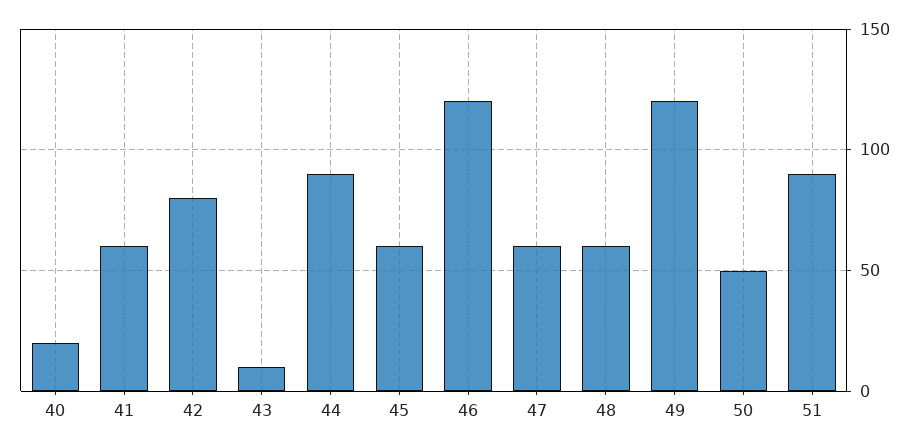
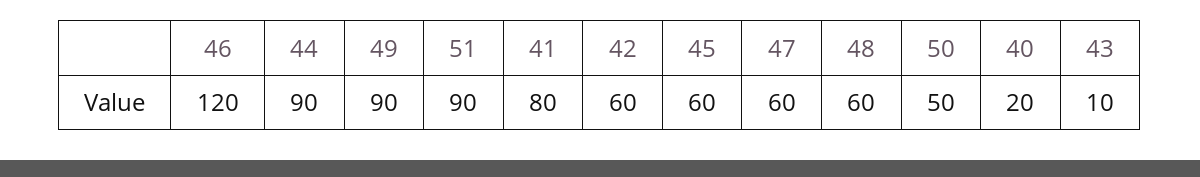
41: 60 -> 80
42: 80 -> 60
49: 120 -> 90

